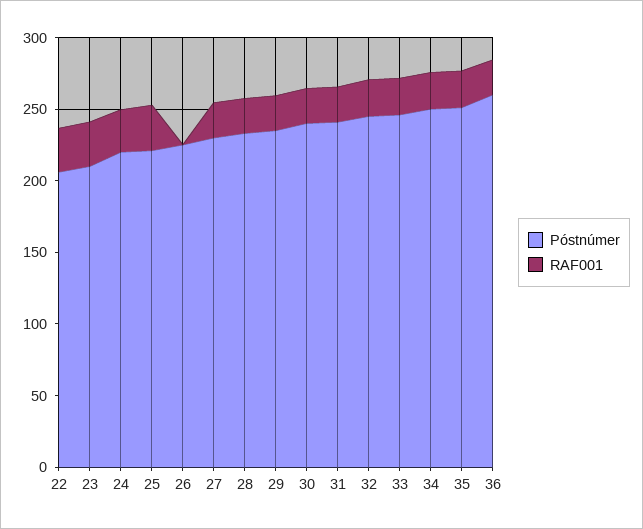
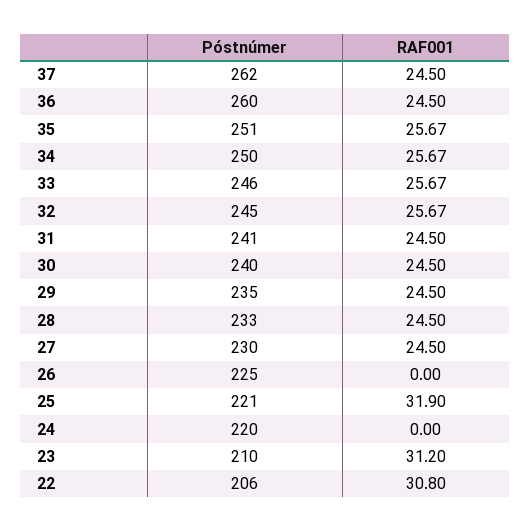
RAF001, 24: 30 -> 0
Póstnúmer, 37: none -> 262
RAF001, 37: none -> 24.5

